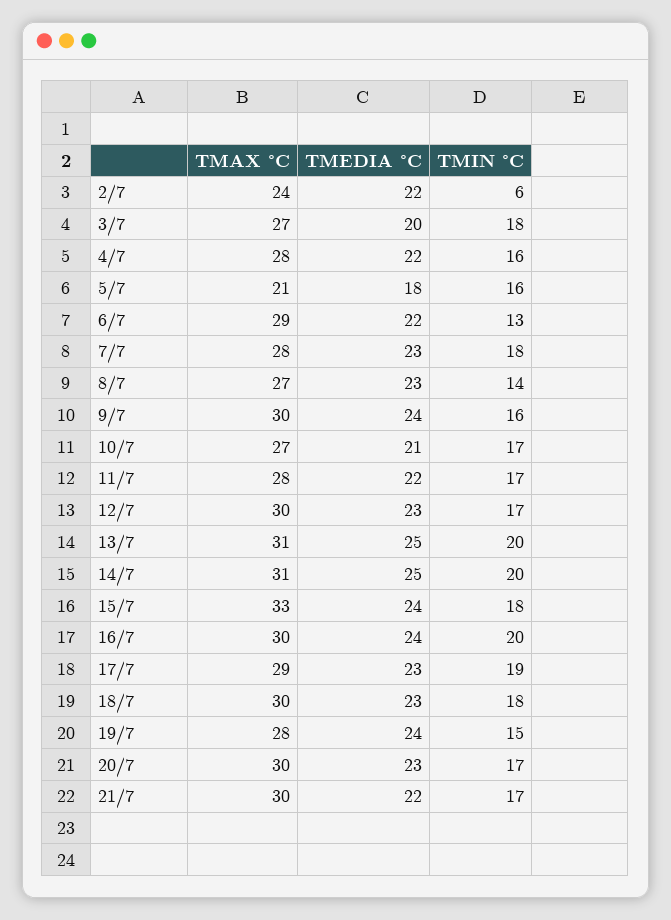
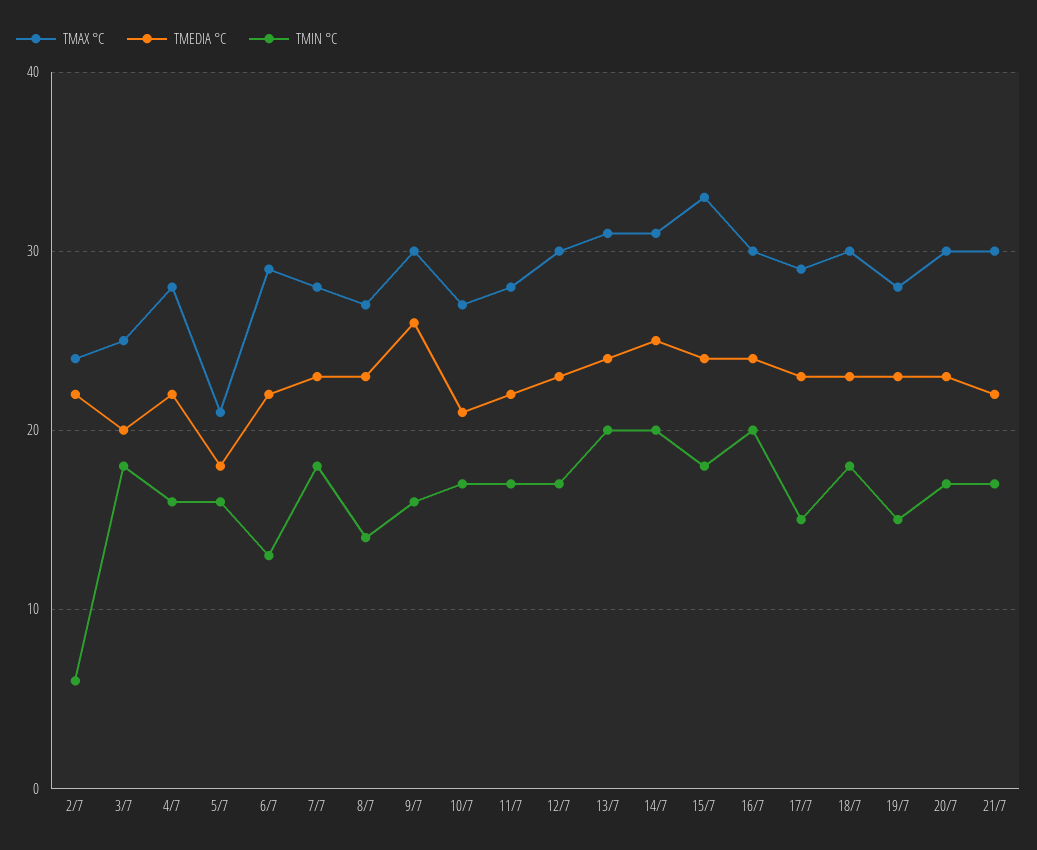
TMAX °C, 3/7: 27 -> 25
TMEDIA °C, 9/7: 24 -> 26
TMEDIA °C, 13/7: 25 -> 24
TMIN °C, 17/7: 19 -> 15
TMEDIA °C, 19/7: 24 -> 23

